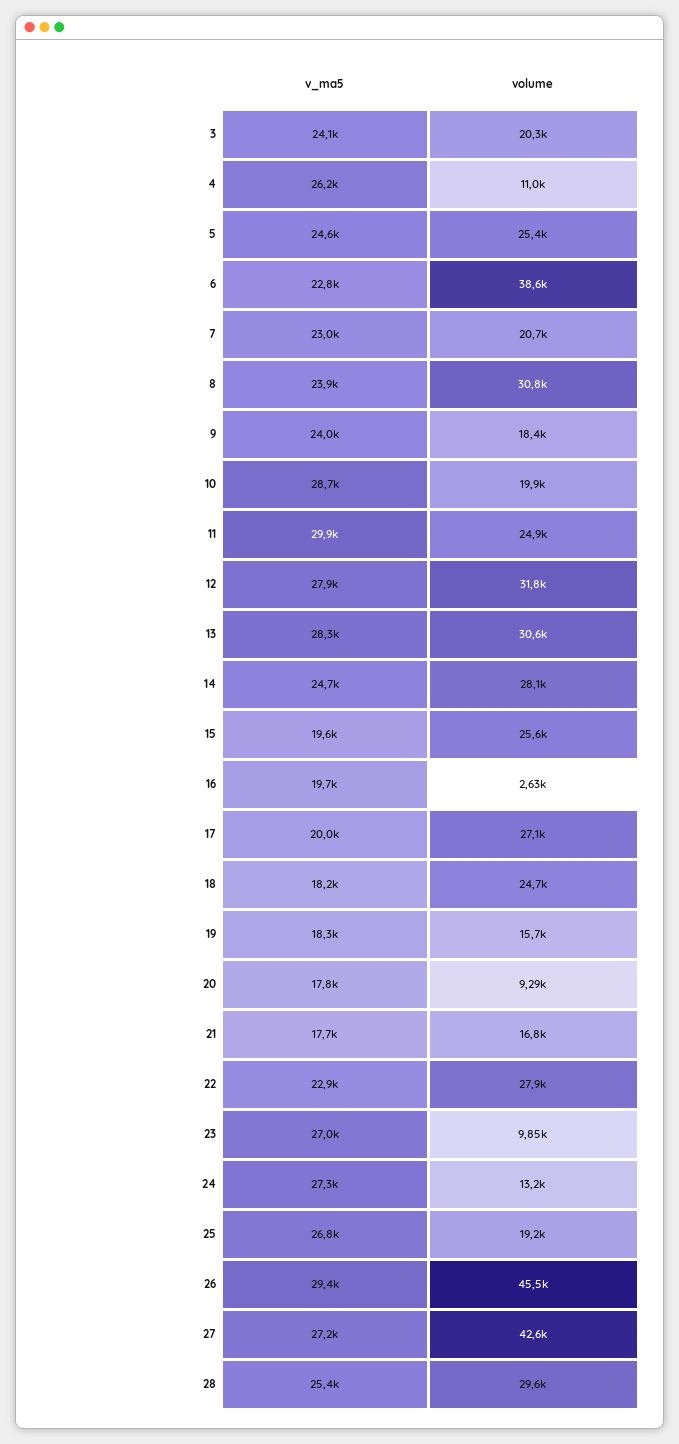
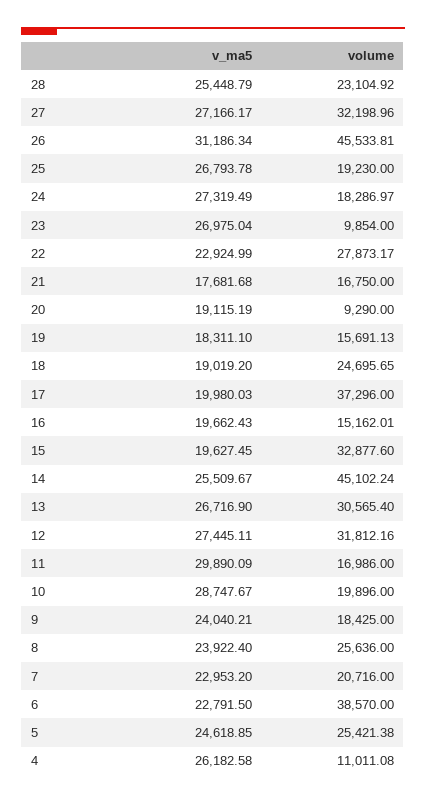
v_ma5, 3: 24100 -> none
volume, 3: 20300 -> none
volume, 8: 30800 -> 25636
volume, 11: 24900 -> 16986
v_ma5, 12: 27900 -> 27445.11
v_ma5, 13: 28300 -> 26716.9
v_ma5, 14: 24700 -> 25509.67
volume, 14: 28100 -> 45102.24
volume, 15: 25600 -> 32877.6
volume, 16: 2630 -> 15162.01
volume, 17: 27100 -> 37296
v_ma5, 18: 18200 -> 19019.2
v_ma5, 20: 17800 -> 19115.19
volume, 24: 13200 -> 18286.97
v_ma5, 26: 29400 -> 31186.34
volume, 27: 42600 -> 32198.96
volume, 28: 29600 -> 23104.92

